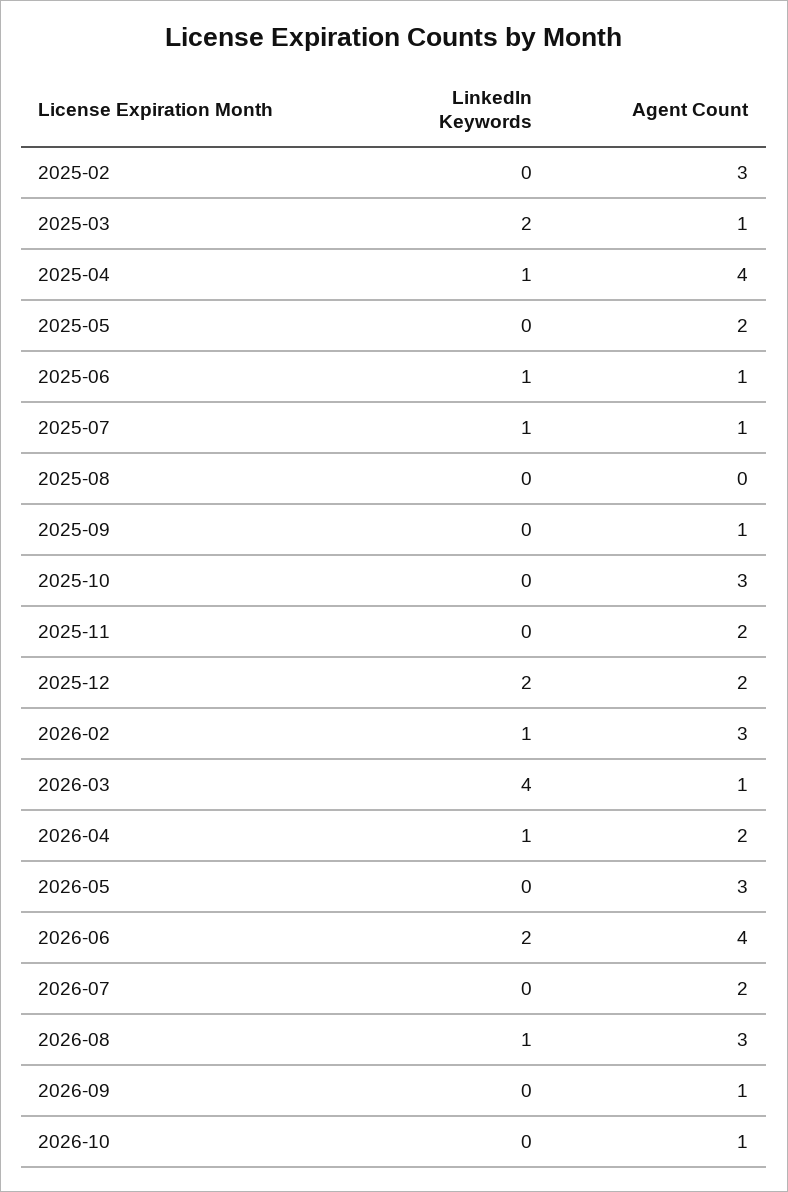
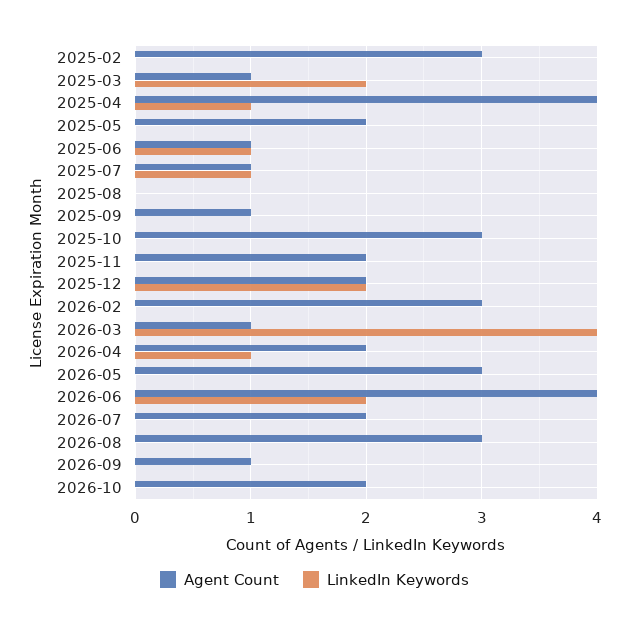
LinkedIn Keywords, 2026-02: 1 -> 0
LinkedIn Keywords, 2026-08: 1 -> 0
Agent Count, 2026-10: 1 -> 2

